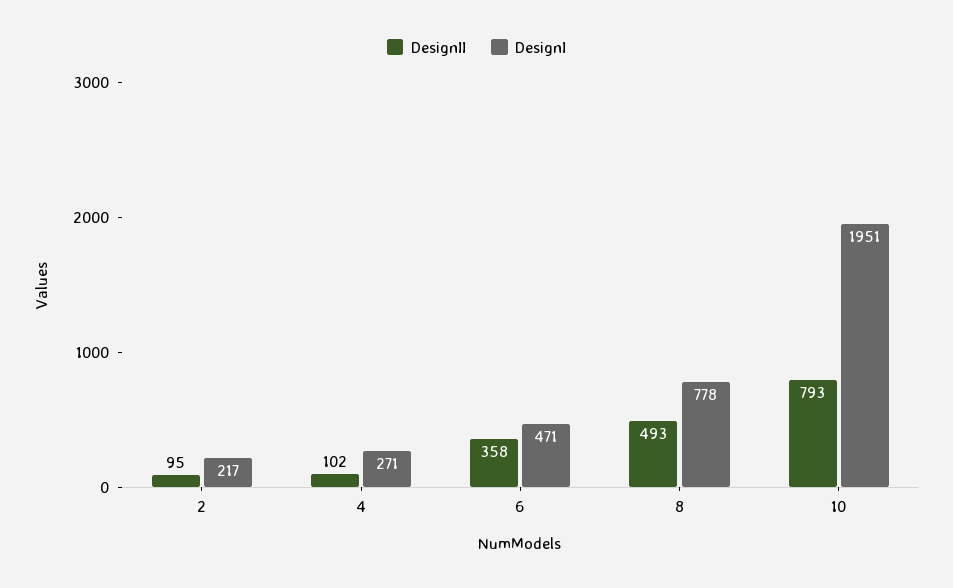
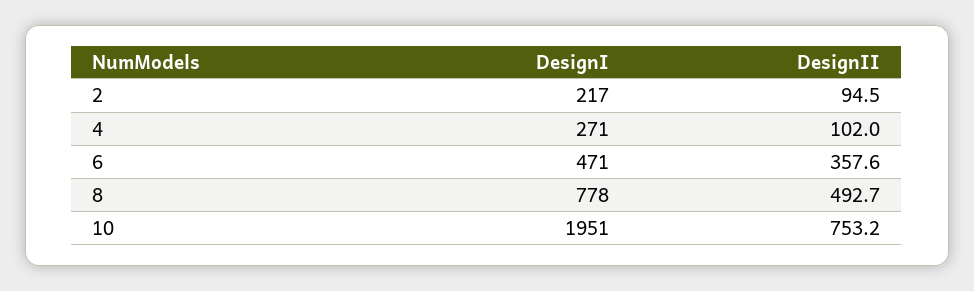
DesignII, 10: 793 -> 753.2

